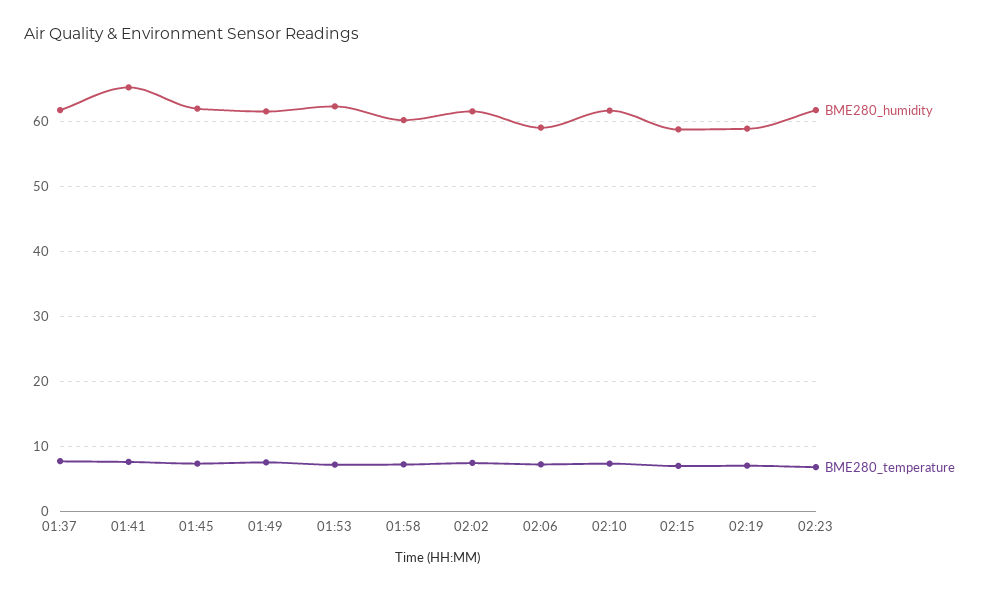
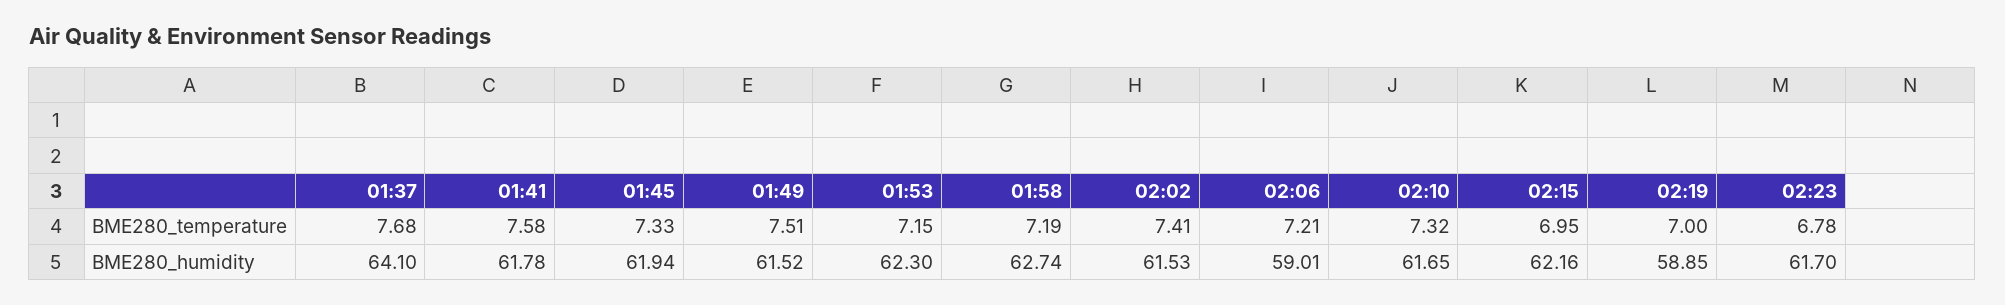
BME280_humidity, 01:37: 62 -> 64.1
BME280_humidity, 01:41: 65 -> 61.78
BME280_humidity, 01:58: 60 -> 62.74
BME280_humidity, 02:15: 59 -> 62.16

